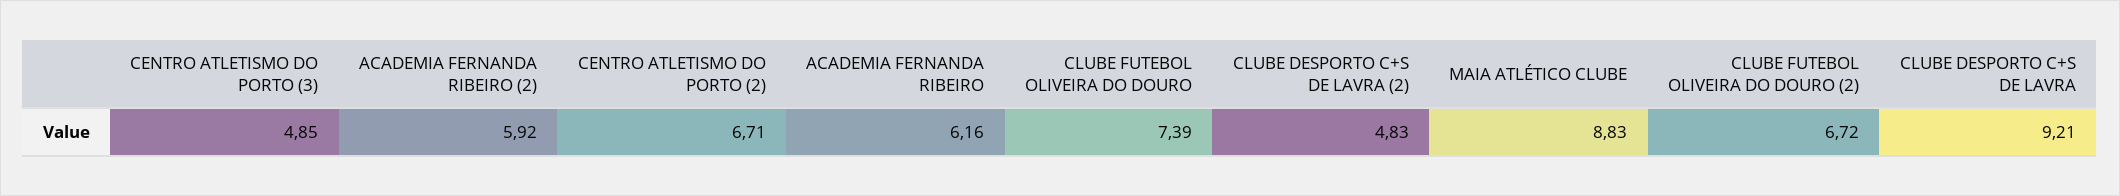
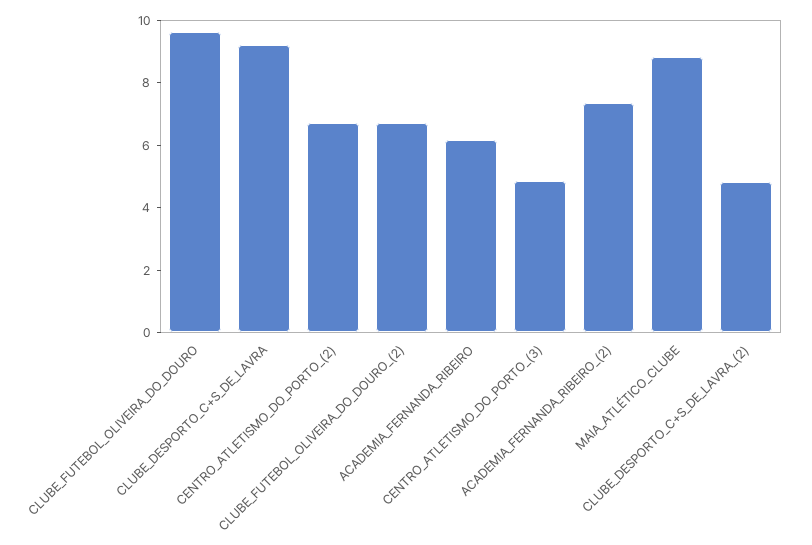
ACADEMIA FERNANDA RIBEIRO (2): 5.92 -> 7.5
CLUBE FUTEBOL OLIVEIRA DO DOURO: 7.39 -> 9.5

